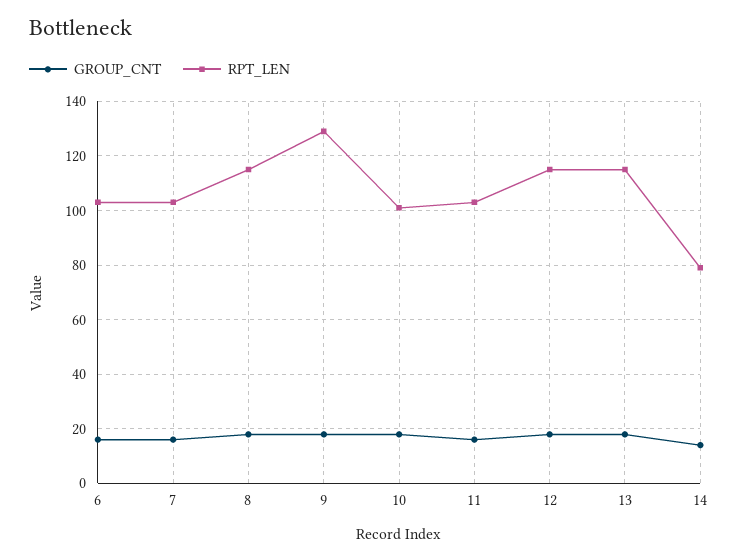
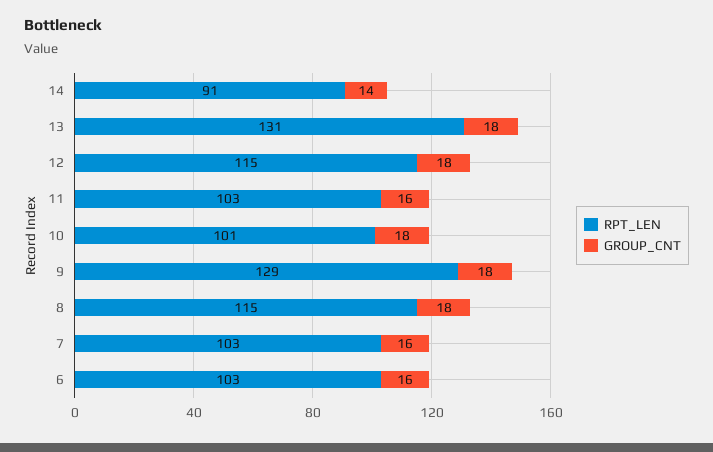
RPT_LEN, 13: 115 -> 131
RPT_LEN, 14: 80 -> 91

